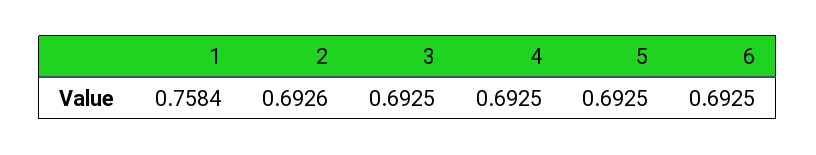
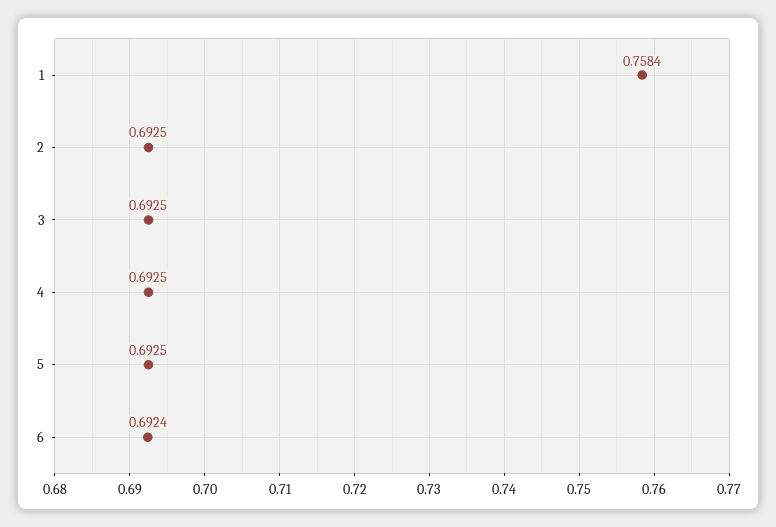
2: 0.6926 -> 0.6925
6: 0.6925 -> 0.6924

